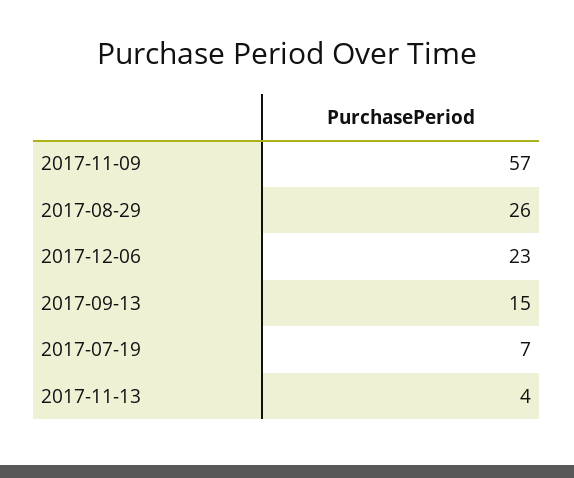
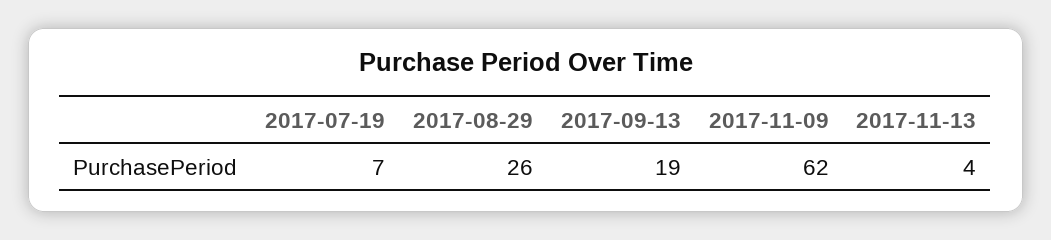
2017-11-09: 57 -> 62
2017-12-06: 23 -> none
2017-09-13: 15 -> 19

